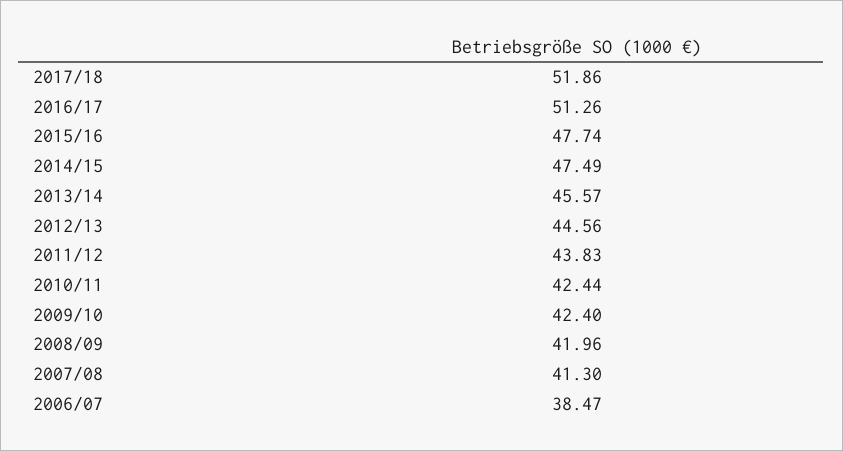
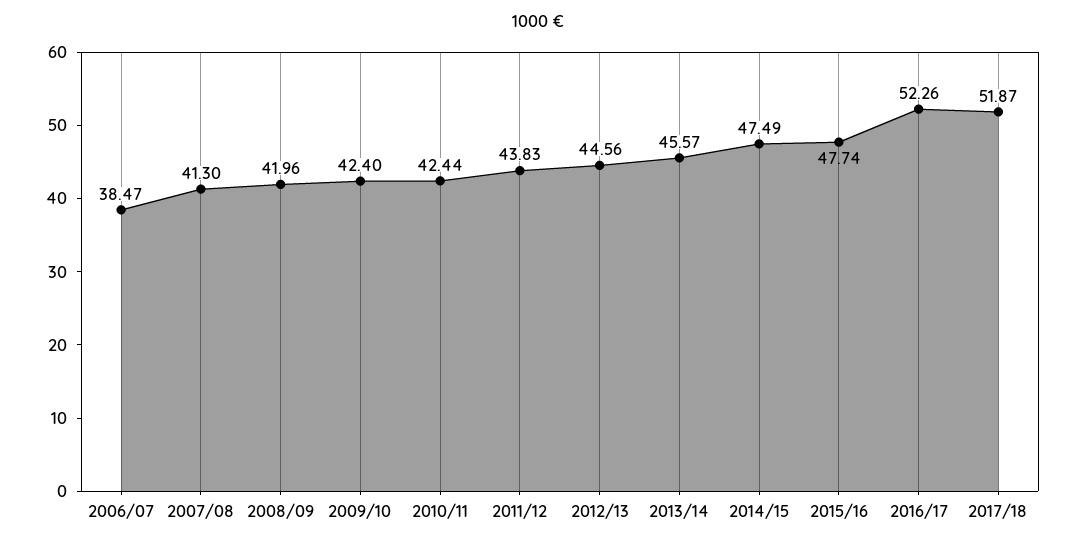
2017/18: 51.86 -> 51.87
2016/17: 51.26 -> 52.26

